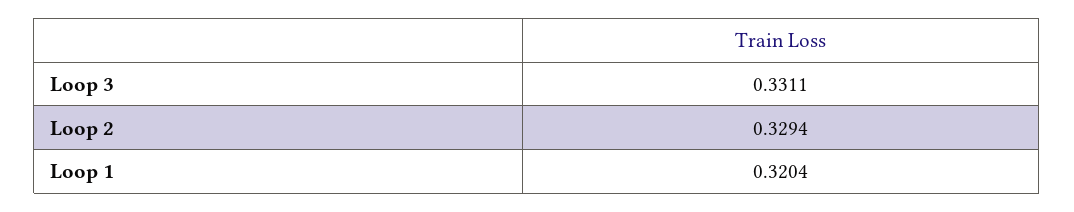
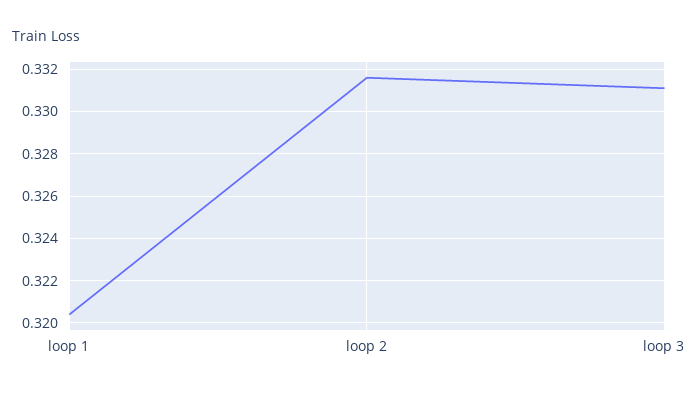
Loop 2: 0.3294 -> 0.3315

